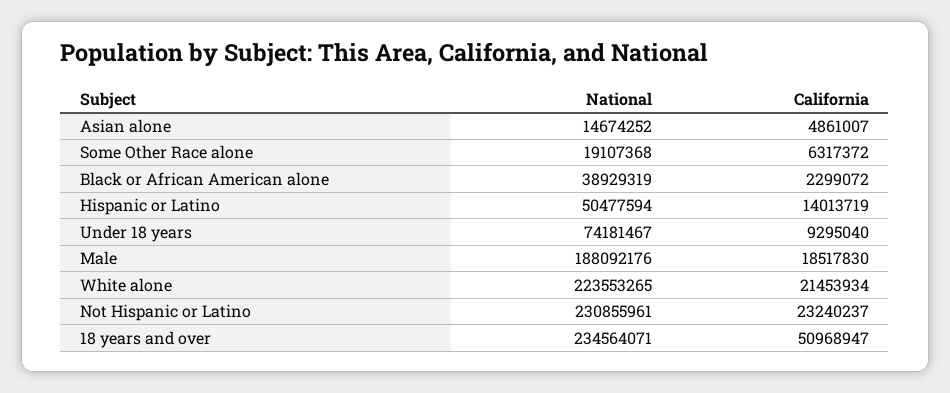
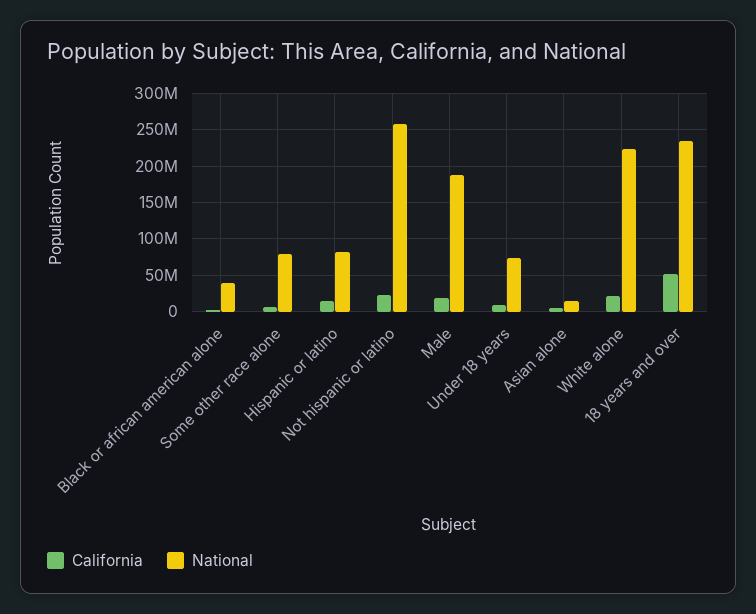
National, Some Other Race alone: 19107368 -> 80000000
National, Hispanic or Latino: 50477594 -> 80000000
National, Not Hispanic or Latino: 230855961 -> 260000000

